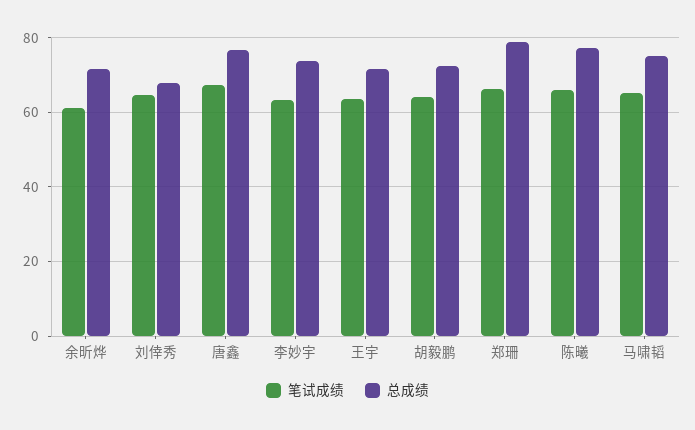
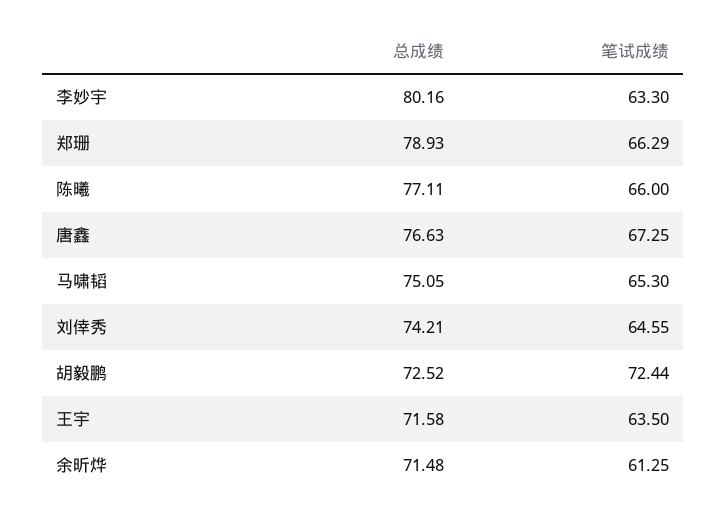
总成绩, 刘倖秀: 68 -> 74.21
总成绩, 李妙宇: 74 -> 80.16
笔试成绩, 胡毅鹏: 64 -> 72.44

